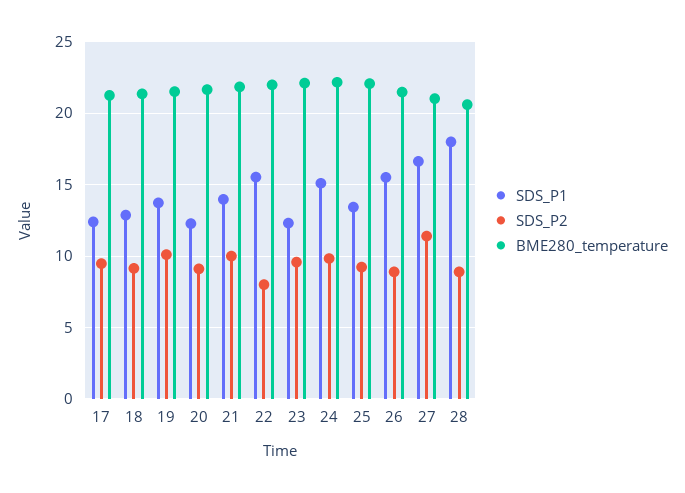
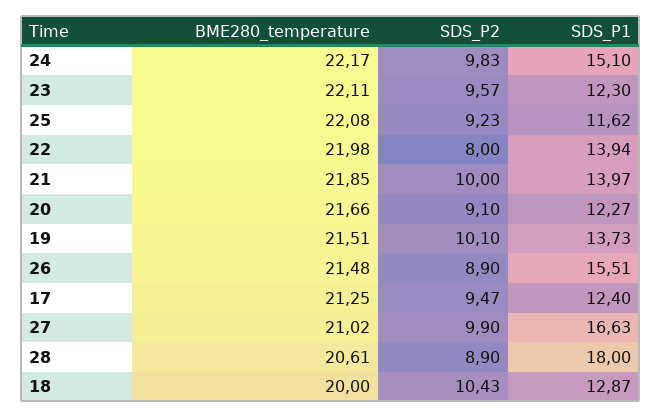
SDS_P2, 18: 9 -> 10.43
BME280_temperature, 18: 21.5 -> 20
SDS_P1, 22: 15.5 -> 13.94
SDS_P1, 25: 13.5 -> 11.62
SDS_P2, 27: 11.5 -> 9.9

